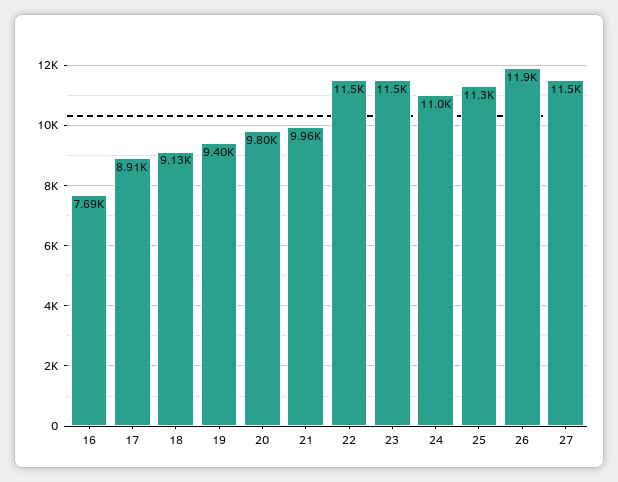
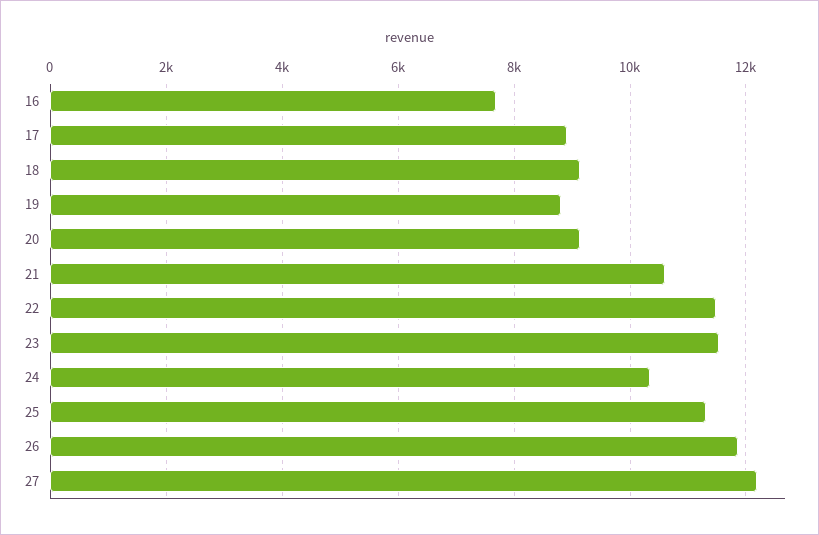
19: 9400 -> 8800
20: 9800 -> 9200
21: 9960 -> 10600
24: 11000 -> 10400
27: 11500 -> 12200

